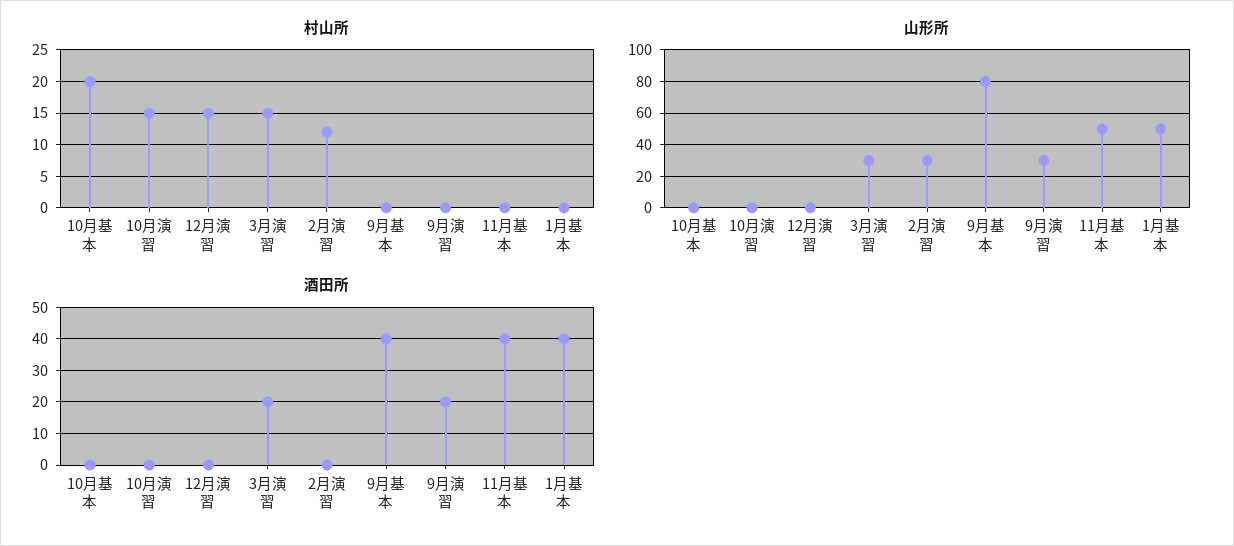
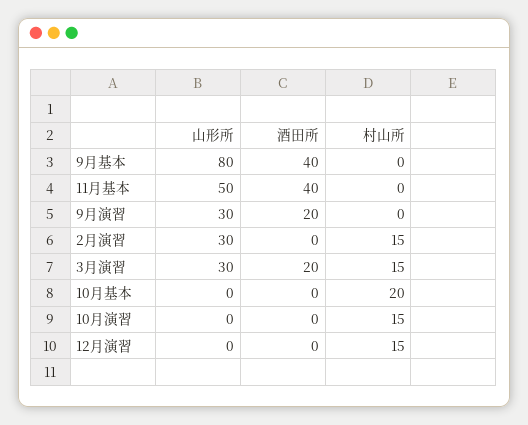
村山所, 2月演習: 12 -> 15
村山所, 1月基本: 0 -> none
山形所, 1月基本: 50 -> none
酒田所, 1月基本: 40 -> none

